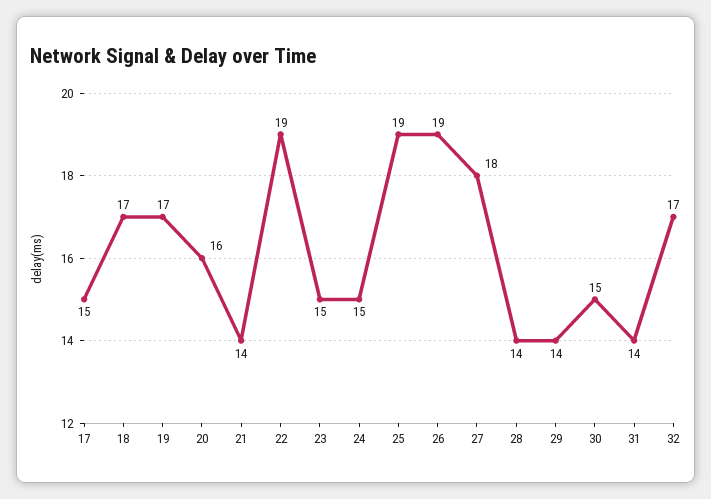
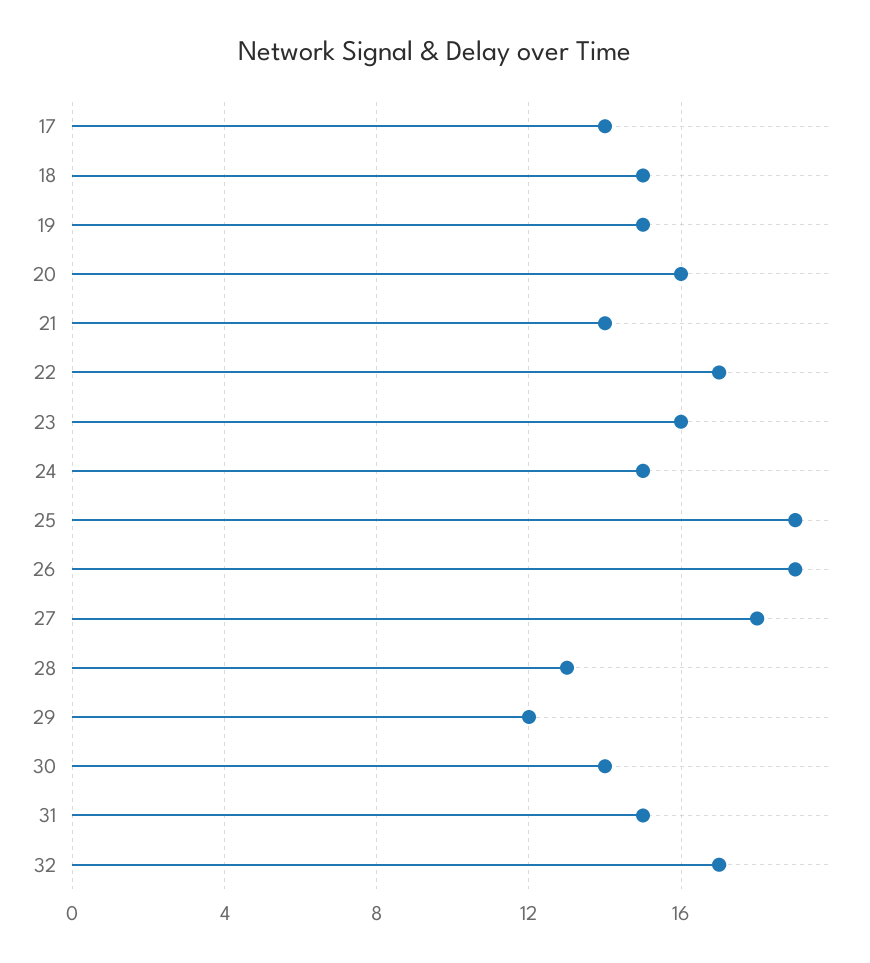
17: 15 -> 14
18: 17 -> 15
19: 17 -> 15
22: 19 -> 17
23: 15 -> 16
28: 14 -> 13
29: 14 -> 12
30: 15 -> 14
31: 14 -> 15

